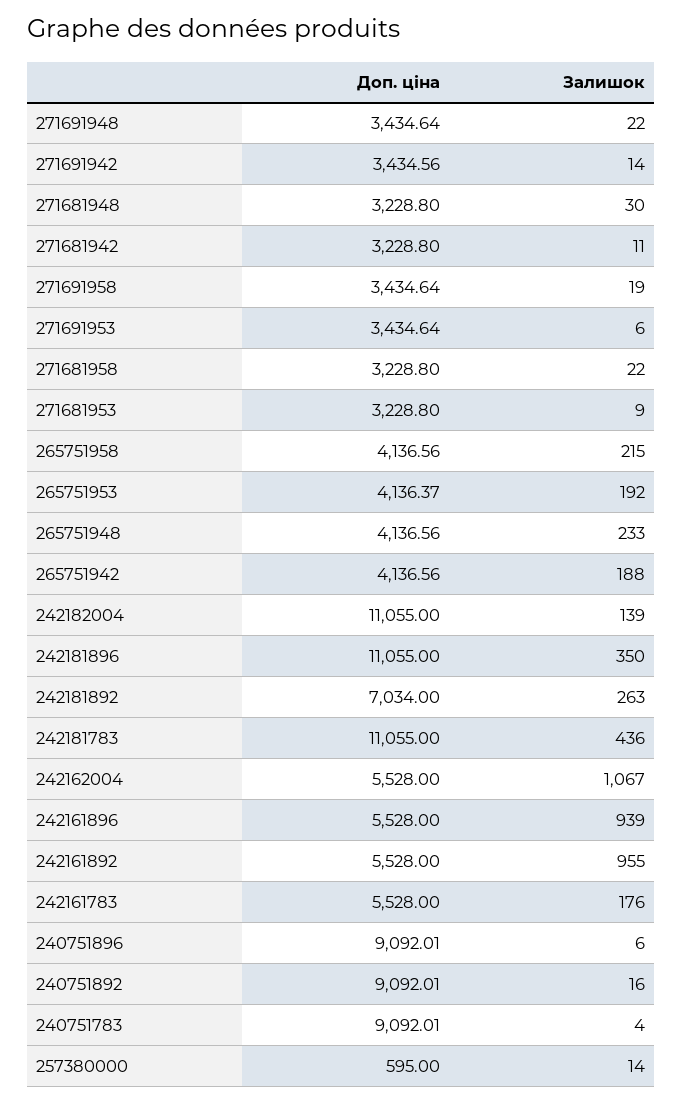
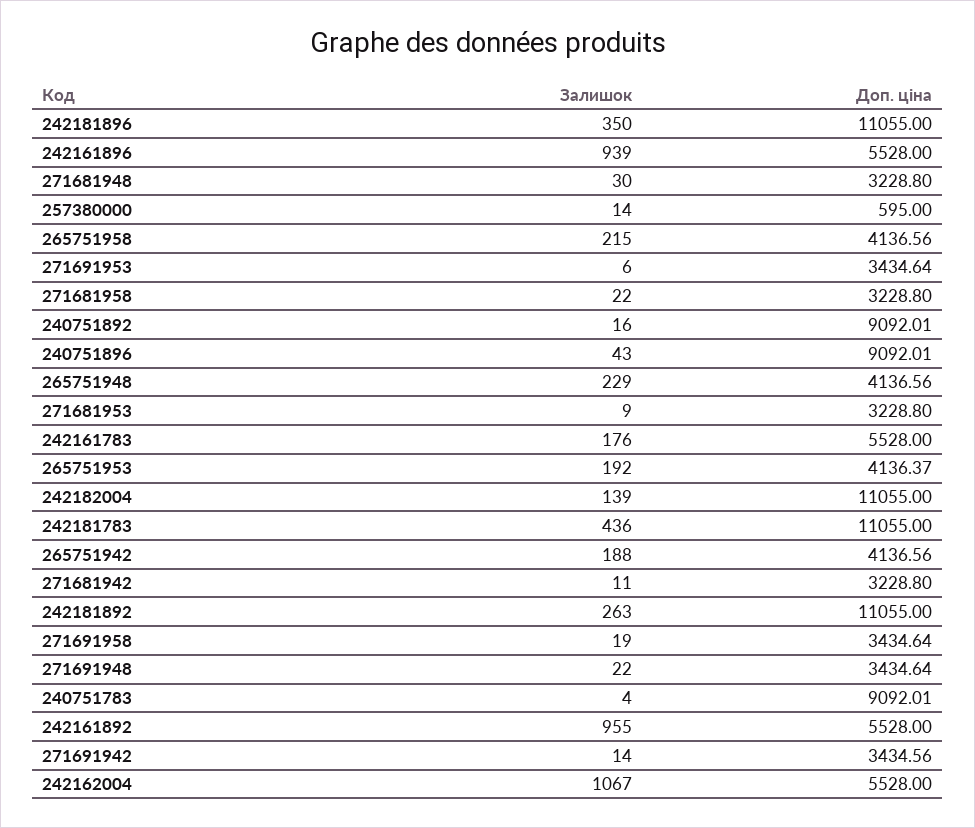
Залишок, 265751948: 233 -> 229
Доп. ціна, 242181892: 7034 -> 11055
Залишок, 240751896: 6 -> 43

